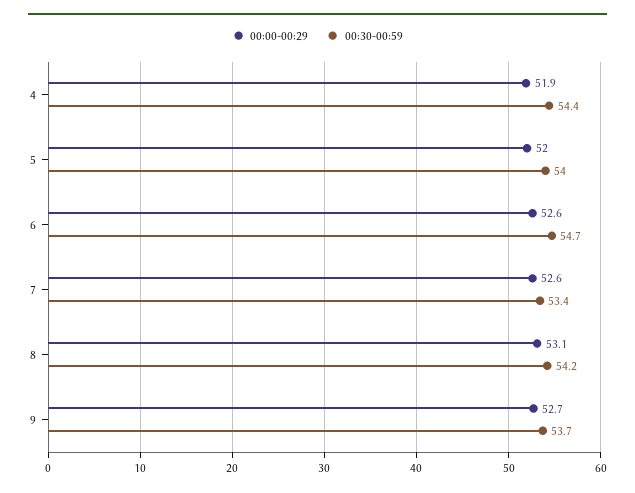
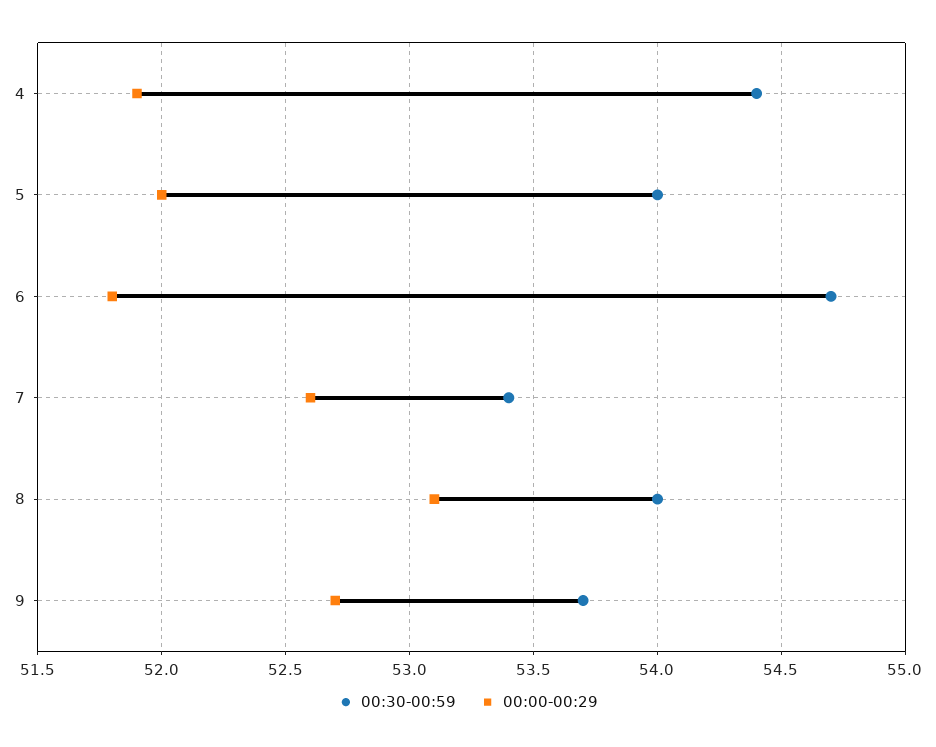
00:00-00:29, 6: 52.6 -> 51.8
00:30-00:59, 8: 54.2 -> 54

